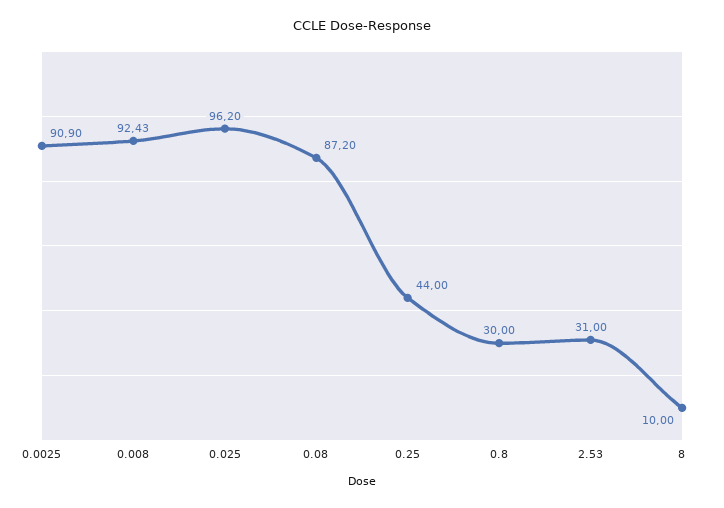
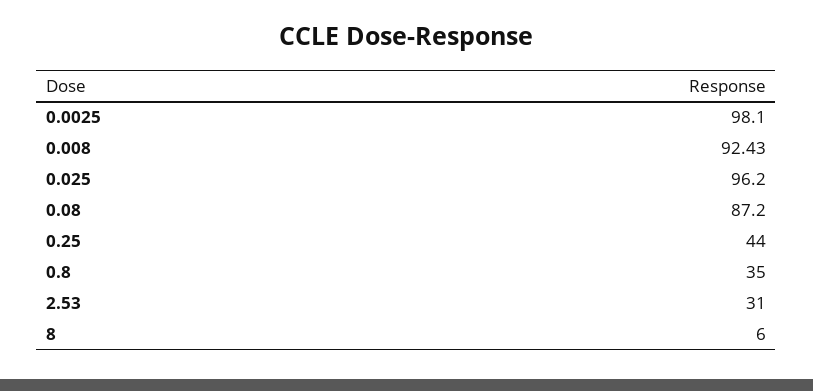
0.0025: 90.9 -> 98.1
0.8: 30 -> 35
8: 10 -> 6

